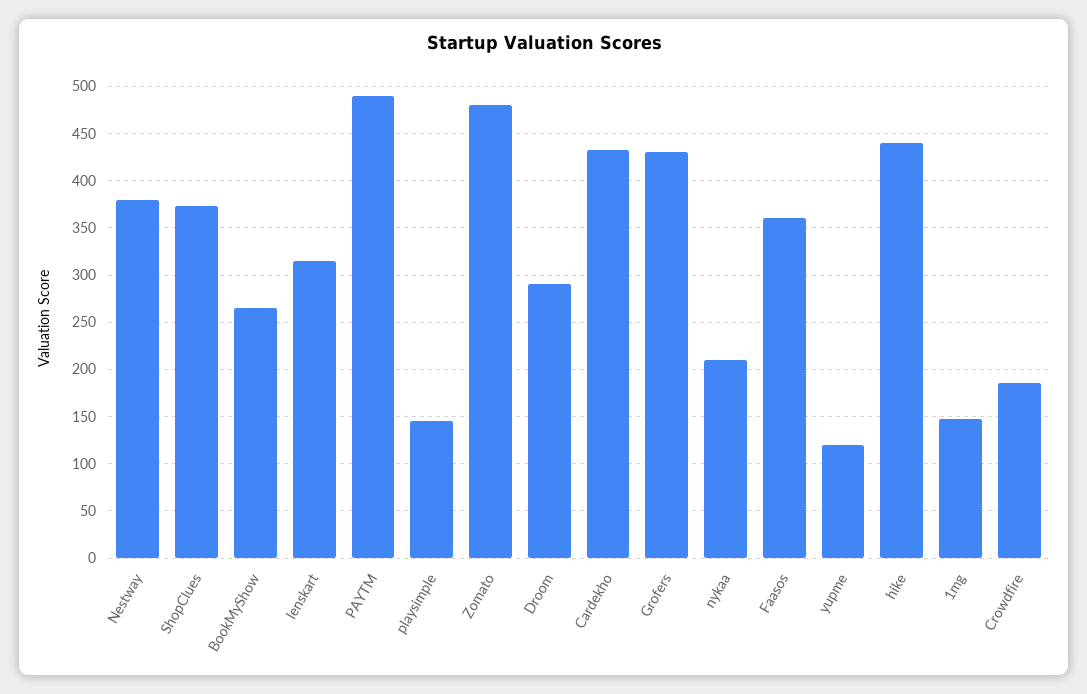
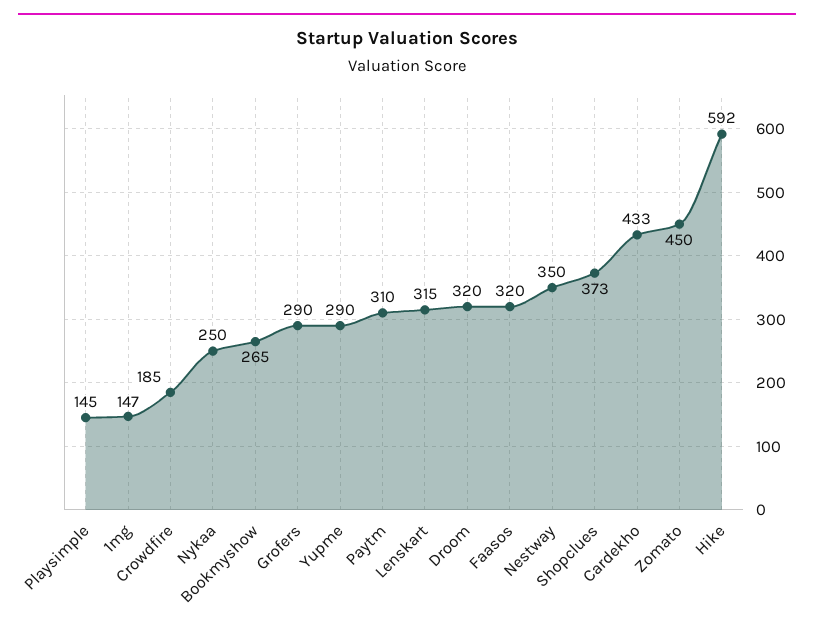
Nestway: 380 -> 350
PAYTM: 490 -> 310
Zomato: 480 -> 450
Droom: 290 -> 320
Grofers: 430 -> 290
nykaa: 210 -> 250
Faasos: 360 -> 320
yupme: 120 -> 290
hike: 440 -> 592

